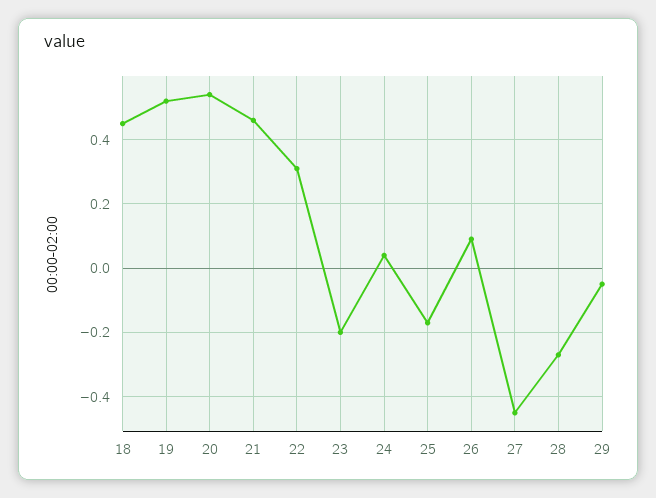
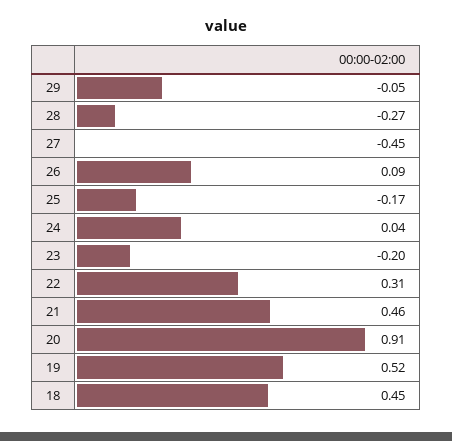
20: 0.55 -> 0.91

